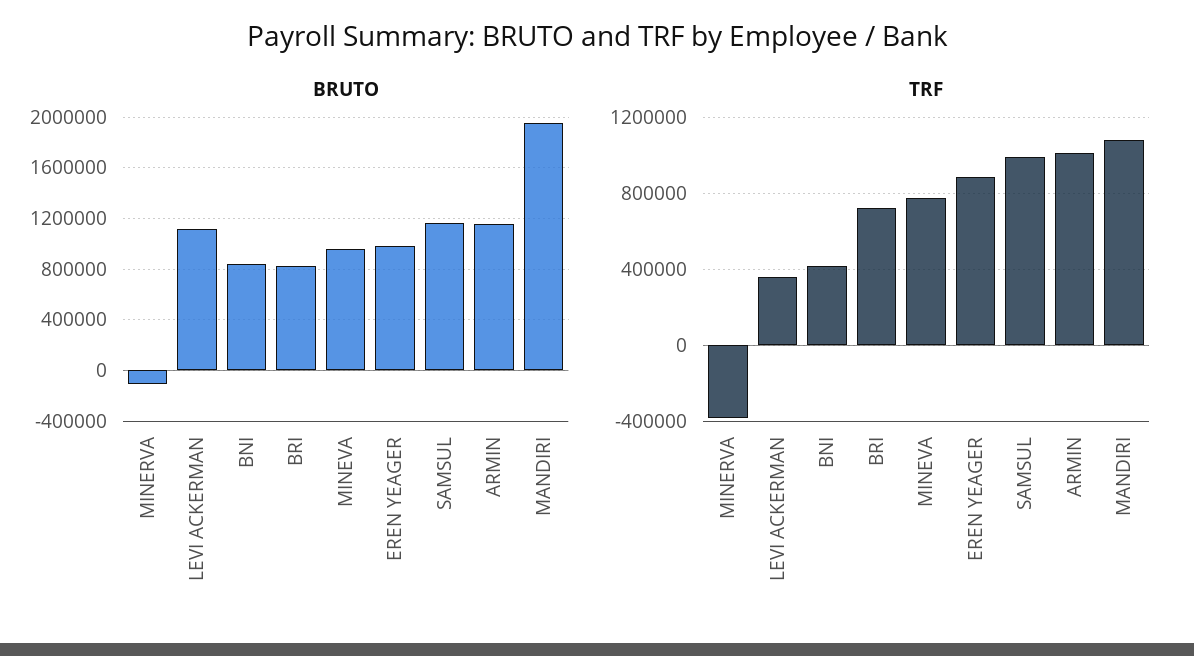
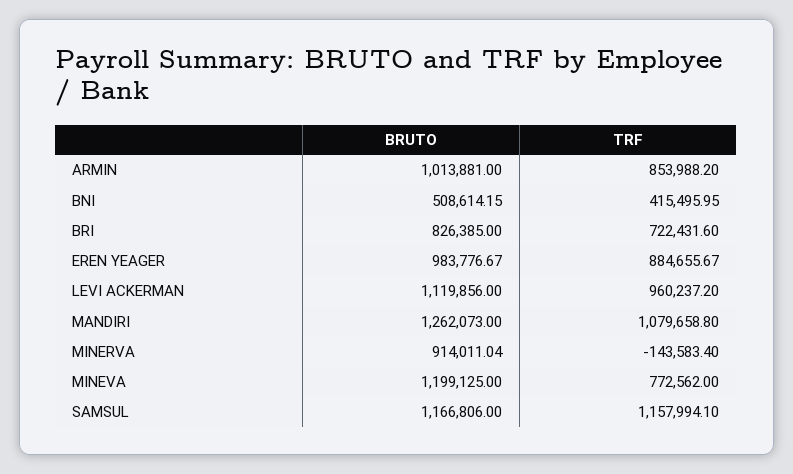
BRUTO, MINERVA: -100000 -> 914011.04
BRUTO, BNI: 850000 -> 508614.15
BRUTO, MINEVA: 950000 -> 1199125
BRUTO, ARMIN: 1150000 -> 1013881
BRUTO, MANDIRI: 1950000 -> 1262073
TRF, MINERVA: -400000 -> -143583.4
TRF, LEVI ACKERMAN: 350000 -> 960237.2
TRF, SAMSUL: 1000000 -> 1157994.1
TRF, ARMIN: 1000000 -> 853988.2

